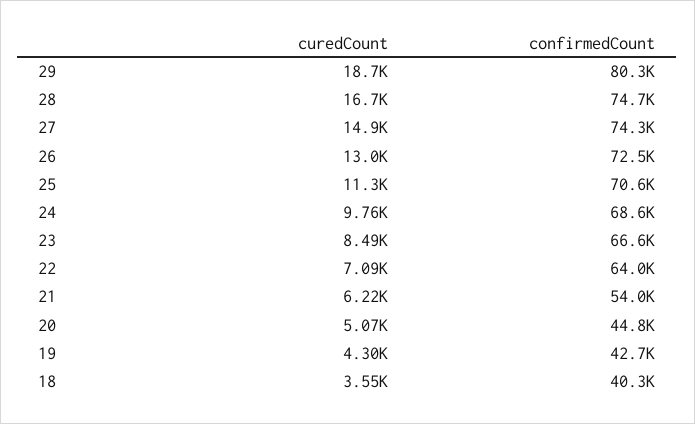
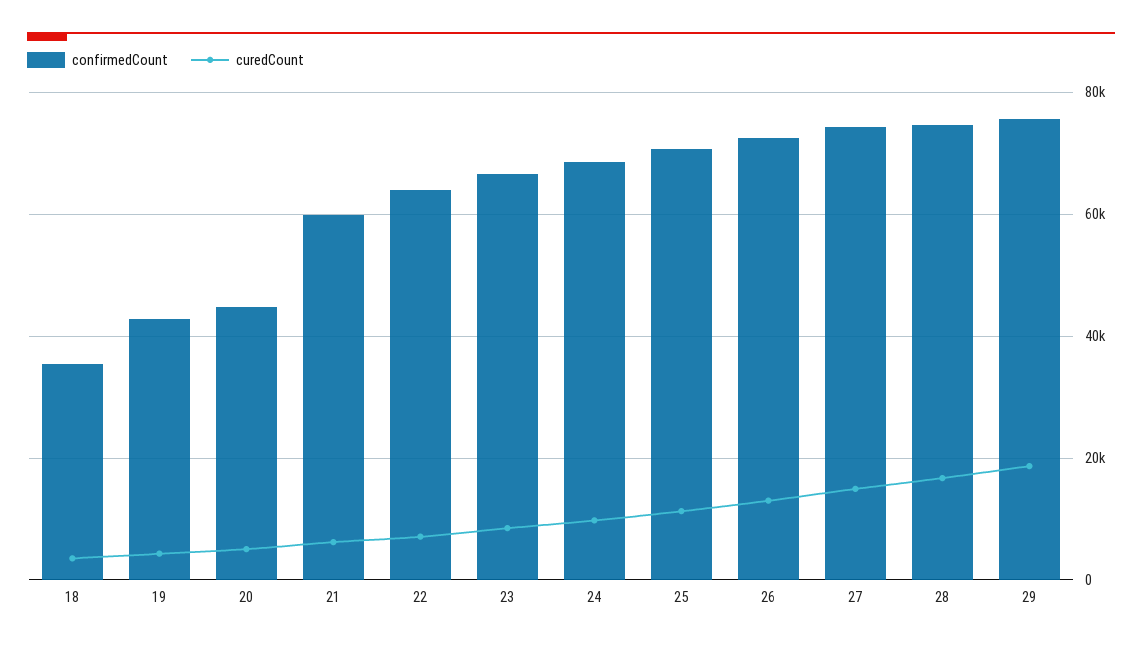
confirmedCount, 29: 80300 -> 76000
confirmedCount, 21: 54000 -> 60000
confirmedCount, 18: 40300 -> 36000

